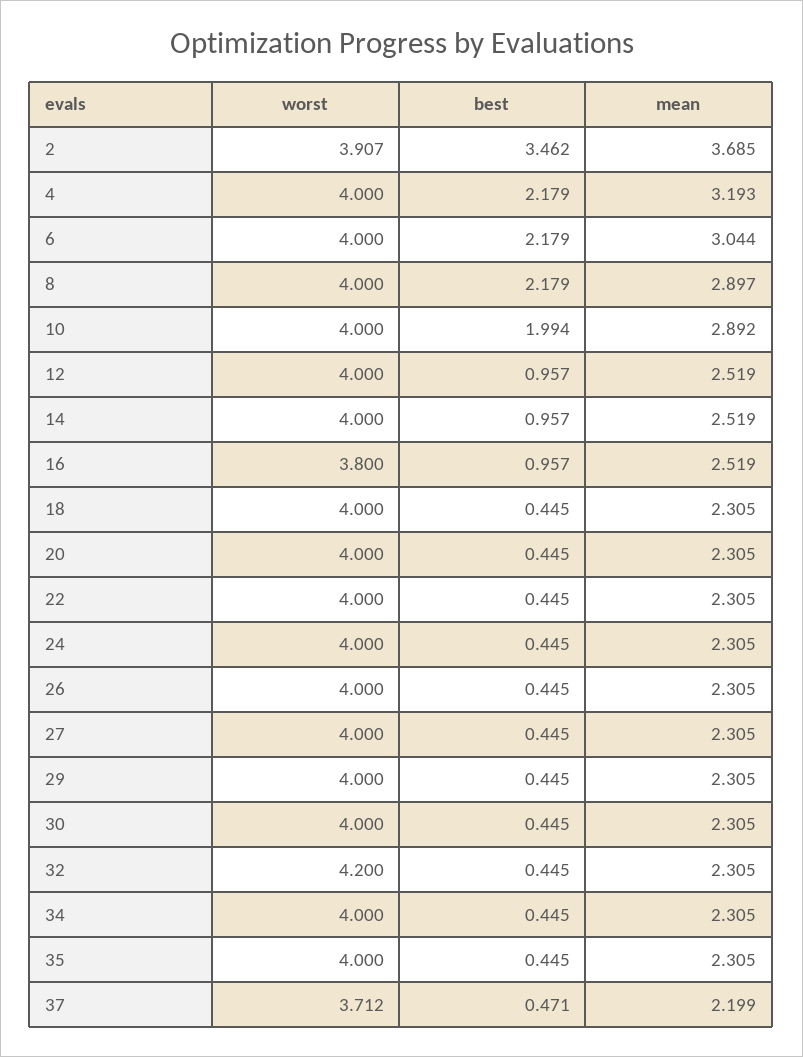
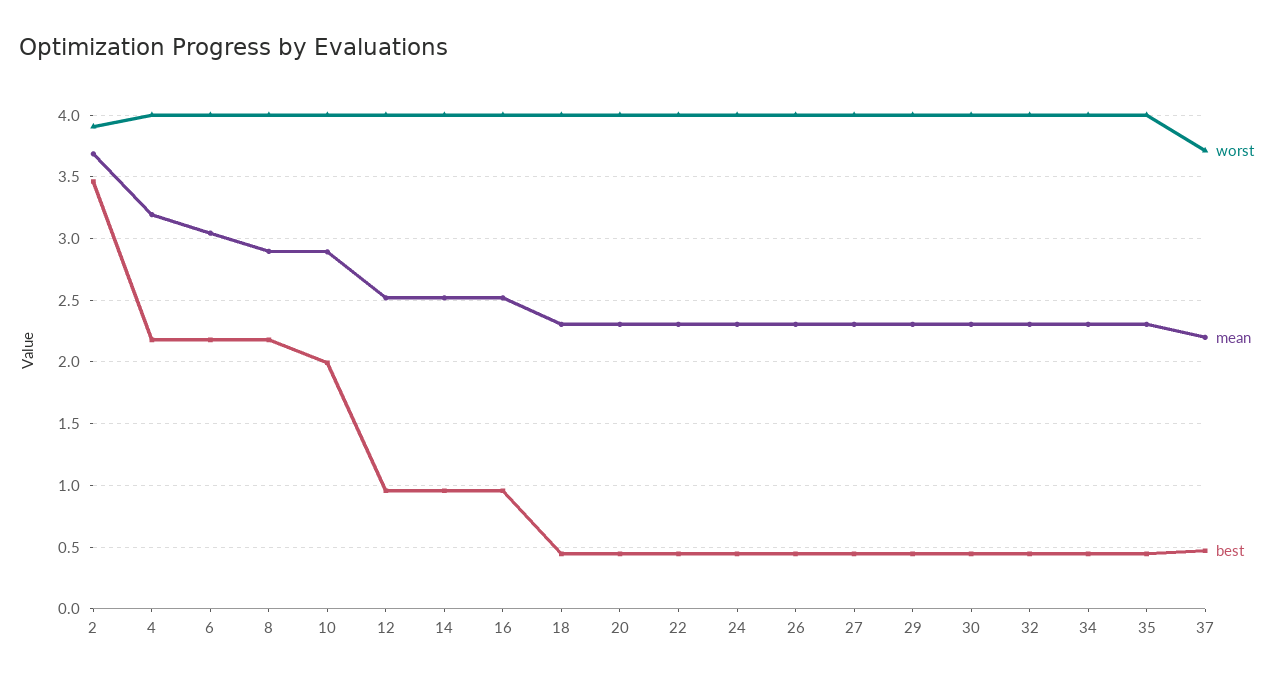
worst, 16: 3.8 -> 4
worst, 32: 4.2 -> 4

